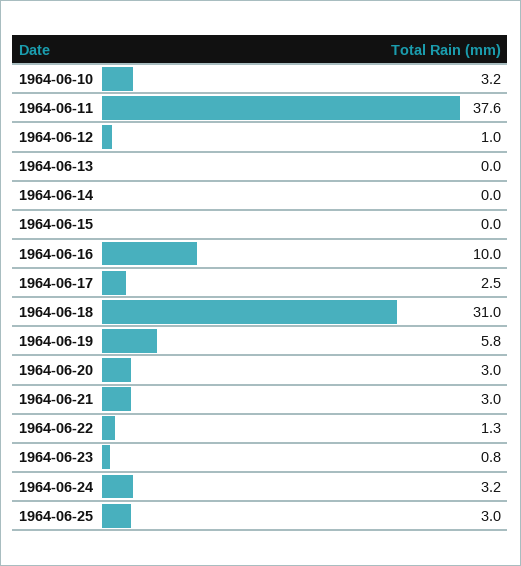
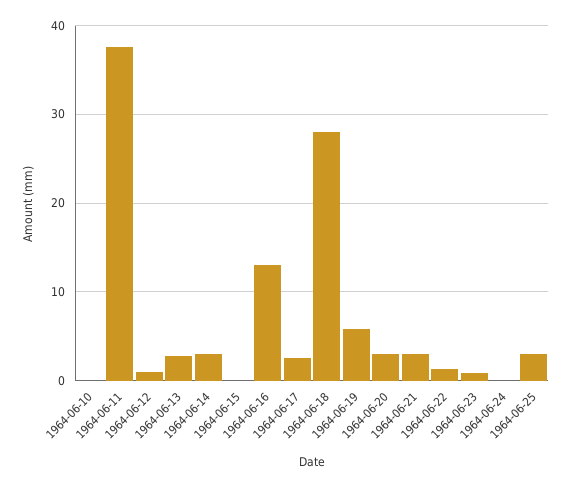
1964-06-10: 3.2 -> 0
1964-06-13: 0 -> 3
1964-06-14: 0 -> 3
1964-06-16: 10 -> 13
1964-06-18: 31 -> 28
1964-06-24: 3.2 -> 0

